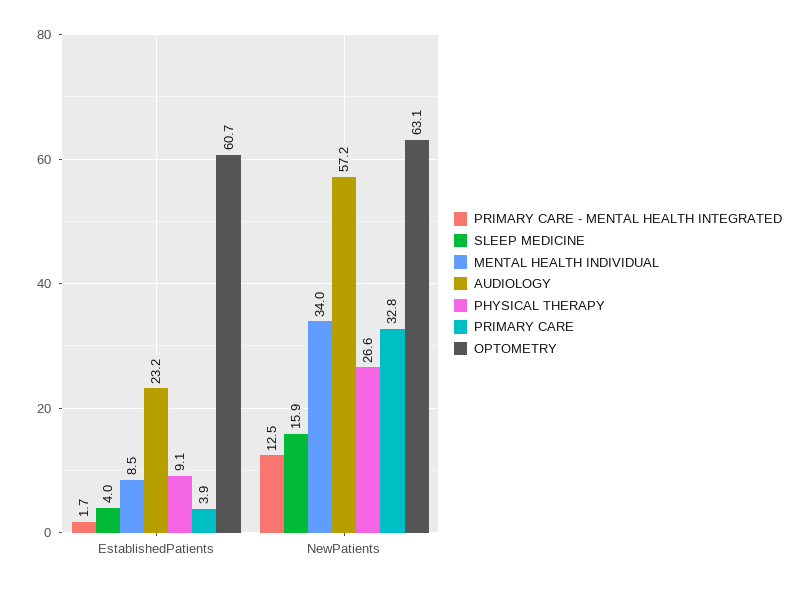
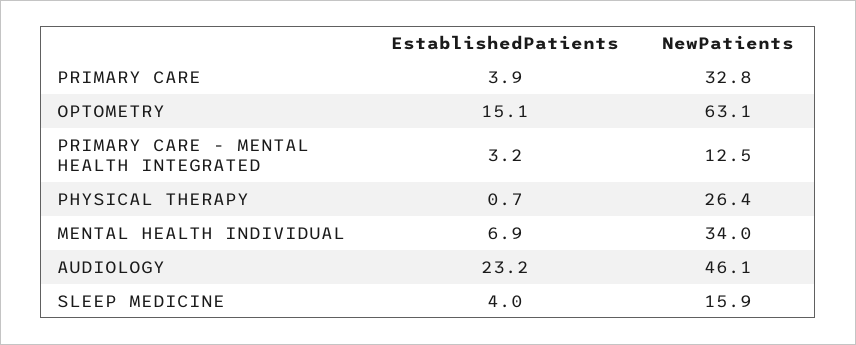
PRIMARY CARE - MENTAL HEALTH INTEGRATED, EstablishedPatients: 1.7 -> 3.2
MENTAL HEALTH INDIVIDUAL, EstablishedPatients: 8.5 -> 6.9
PHYSICAL THERAPY, EstablishedPatients: 9.1 -> 0.7
OPTOMETRY, EstablishedPatients: 60.7 -> 15.1
AUDIOLOGY, NewPatients: 57.2 -> 46.1
PHYSICAL THERAPY, NewPatients: 26.6 -> 26.4

